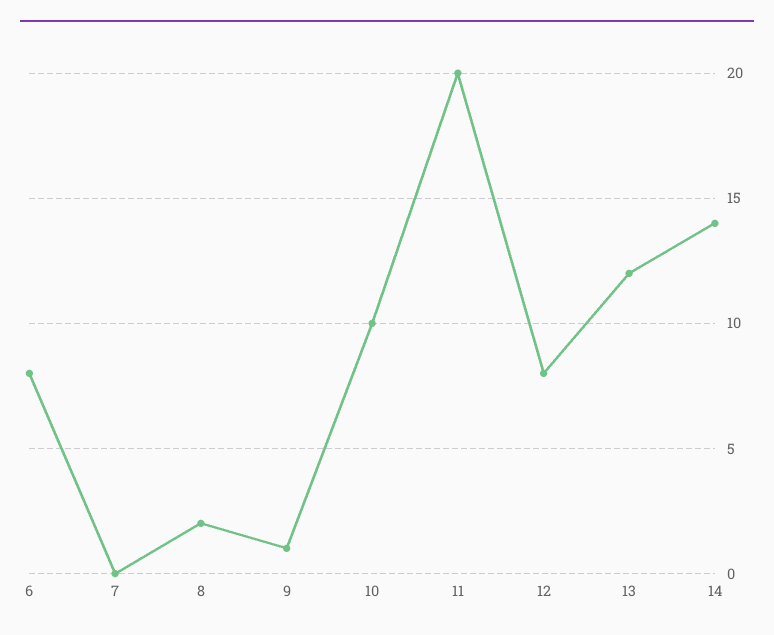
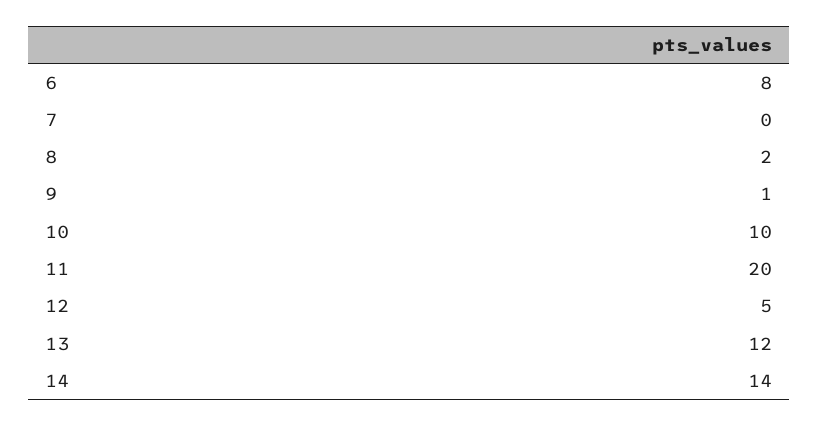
12: 8 -> 5

